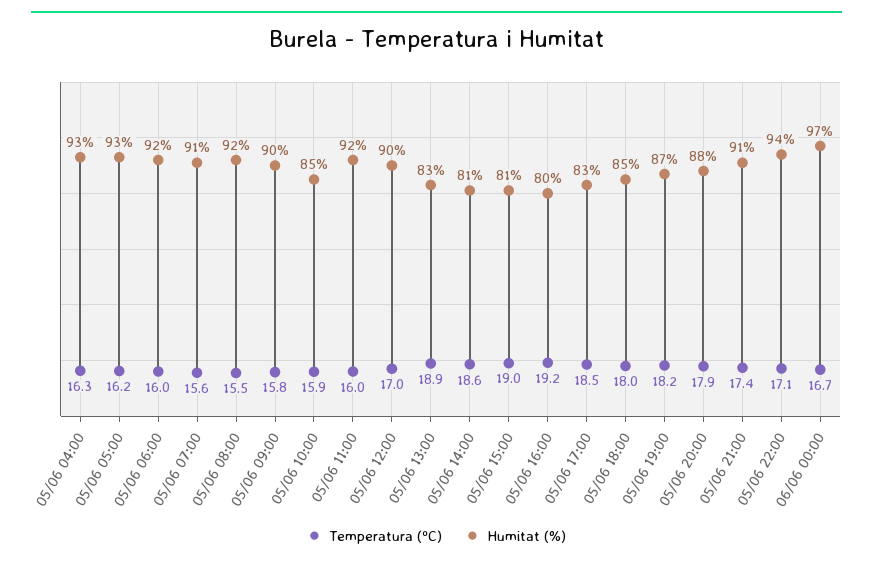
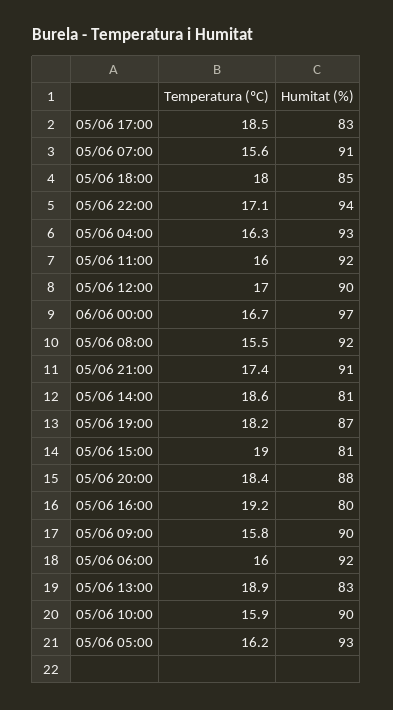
Humitat (%), 05/06 10:00: 85 -> 90
Temperatura (ºC), 05/06 20:00: 17.9 -> 18.4

